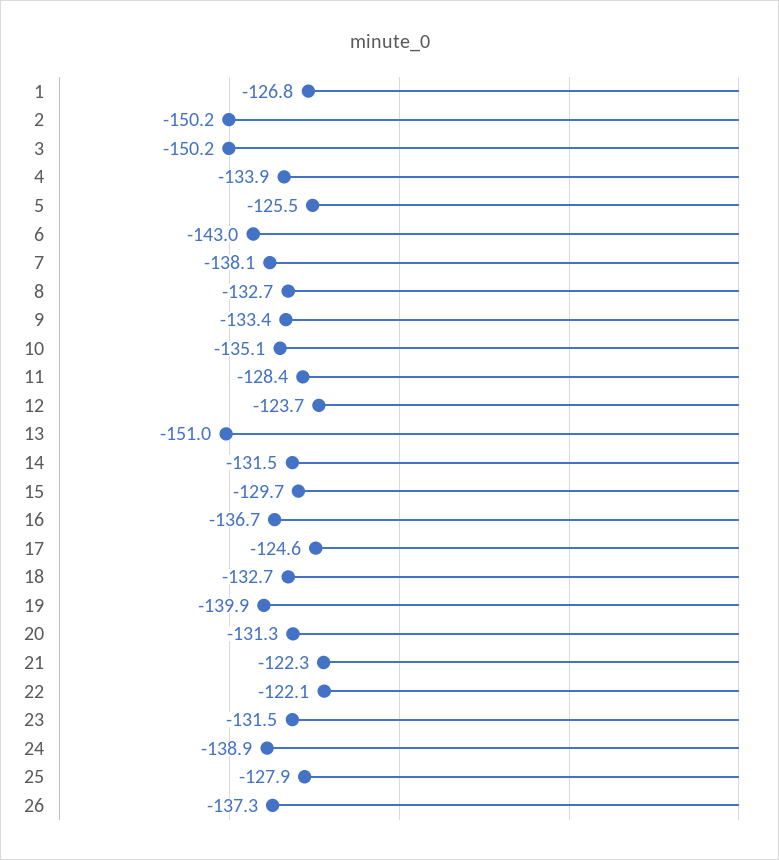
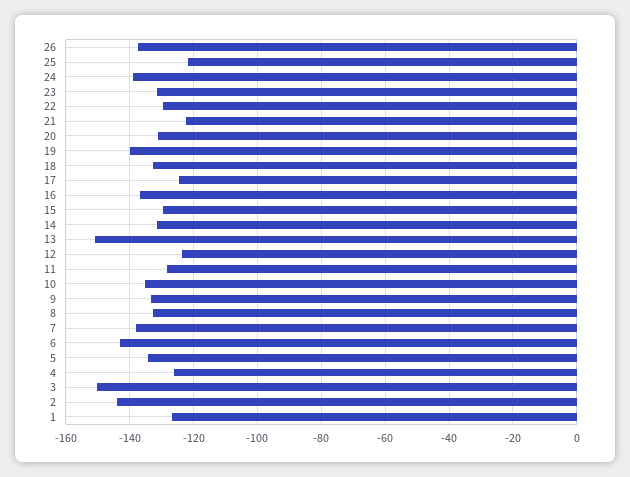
2: -150.2 -> -144
4: -133.9 -> -126
5: -125.5 -> -134
22: -122.1 -> -130
25: -127.9 -> -122

